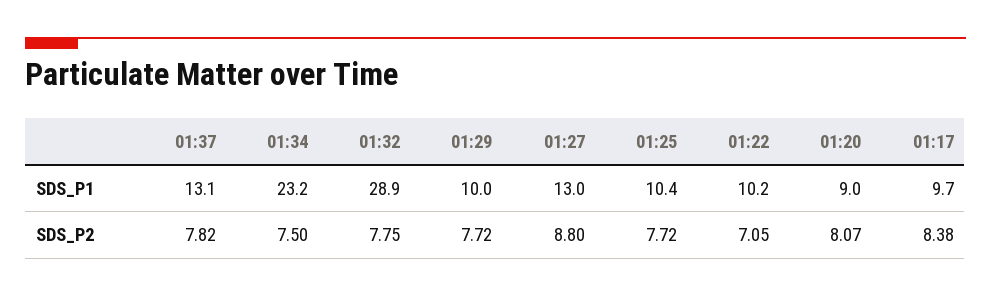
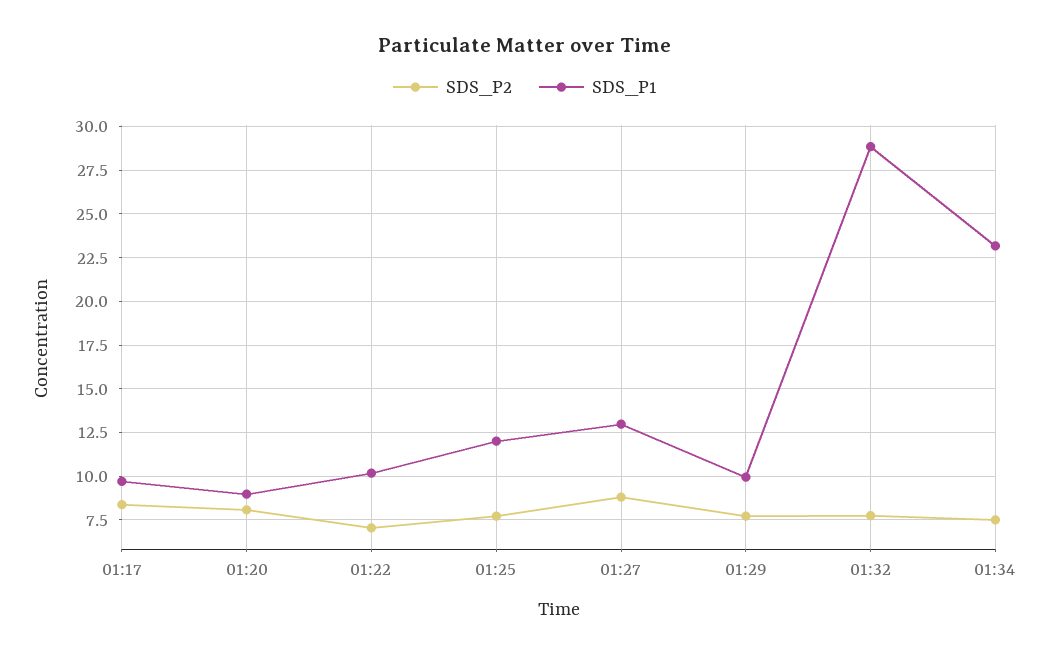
SDS_P1, 01:37: 13.1 -> none
SDS_P1, 01:25: 10.4 -> 12
SDS_P2, 01:37: 7.82 -> none

